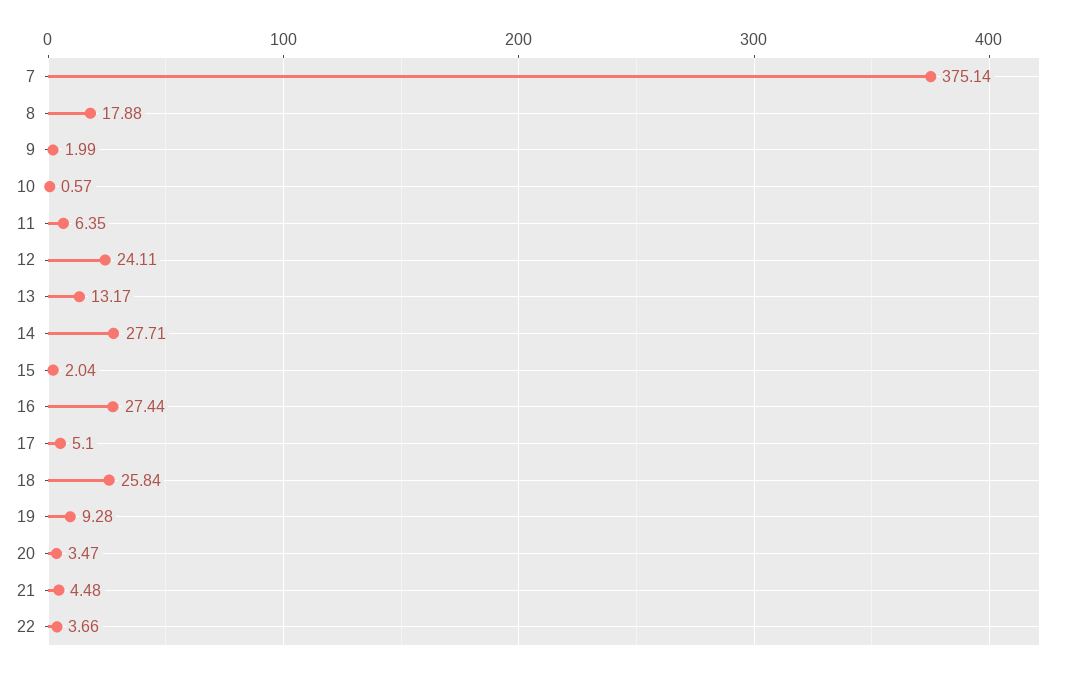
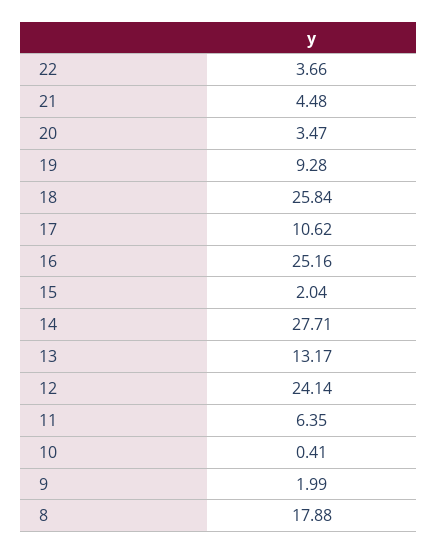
7: 375.14 -> none
10: 0.57 -> 0.41
12: 24.11 -> 24.14
16: 27.44 -> 25.16
17: 5.1 -> 10.62

